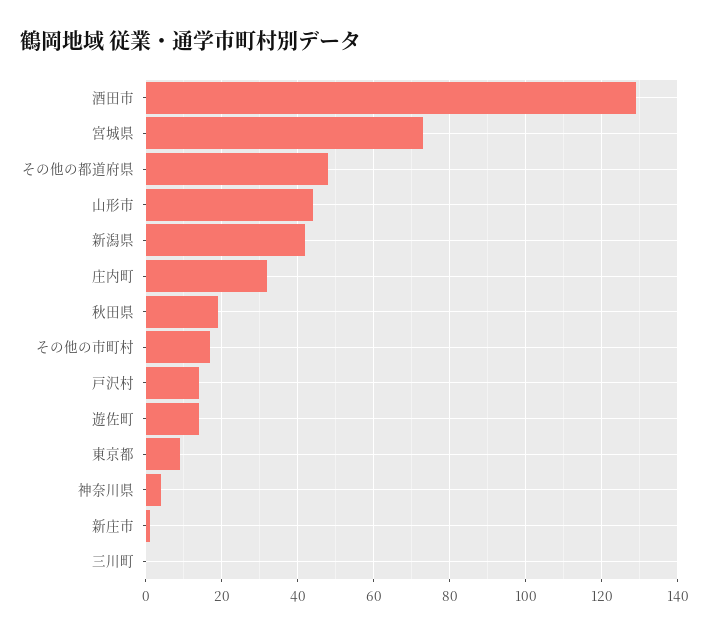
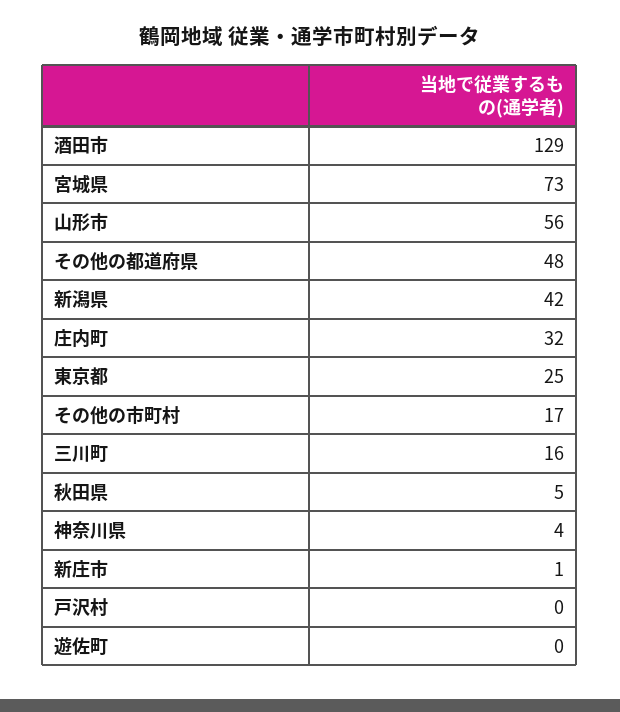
山形市: 45 -> 56
秋田県: 20 -> 5
戸沢村: 15 -> 0
遊佐町: 15 -> 0
東京都: 10 -> 25
三川町: 0 -> 16

